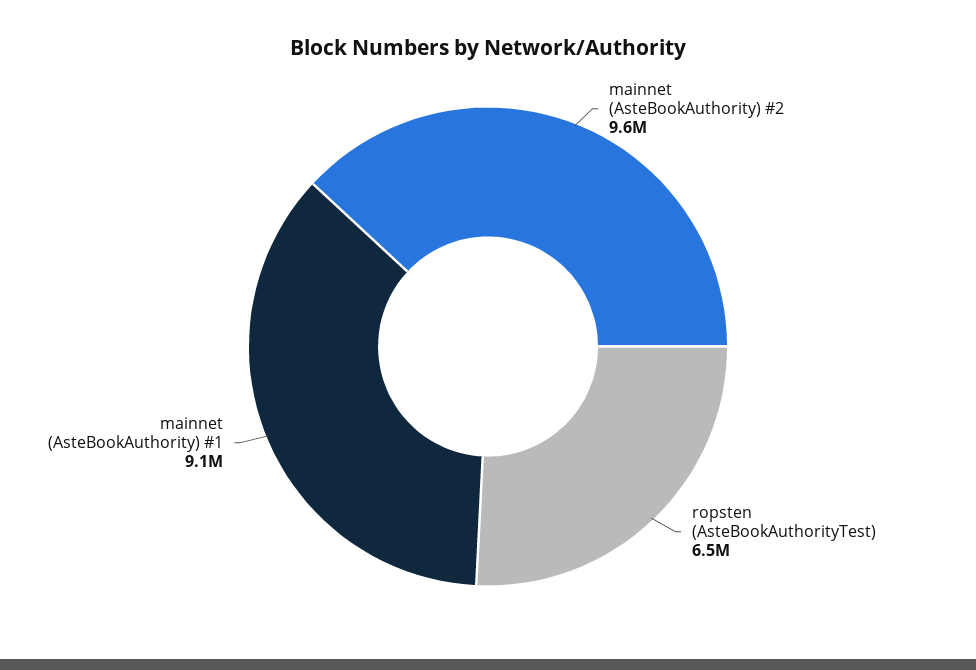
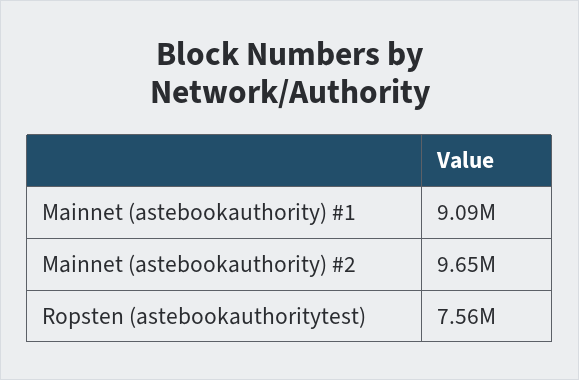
ropsten (AsteBookAuthorityTest): 6500000 -> 7560000

